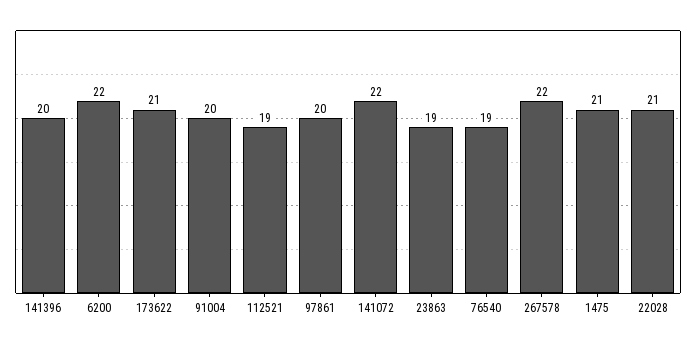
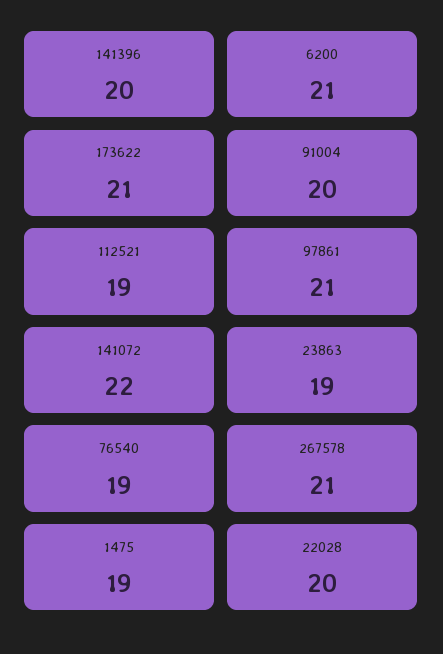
6200: 22 -> 21
97861: 20 -> 21
267578: 22 -> 21
1475: 21 -> 19
22028: 21 -> 20

